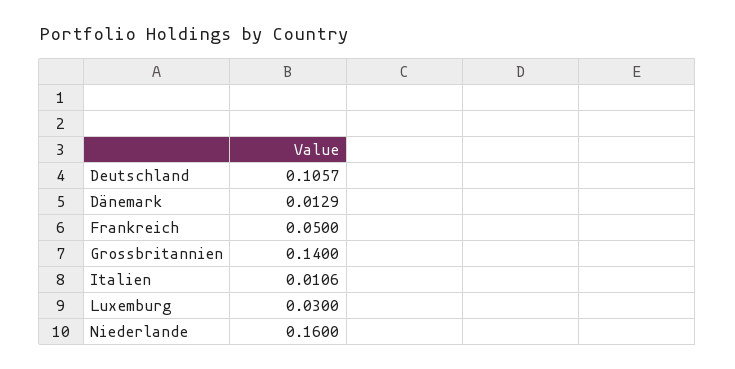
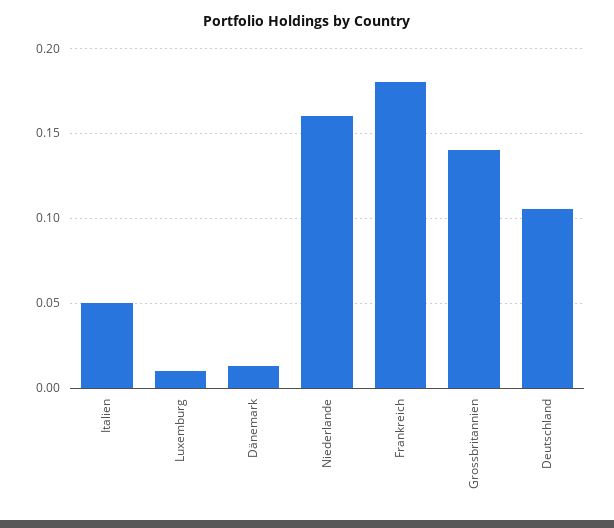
Frankreich: 0.05 -> 0.18
Italien: 0.0106 -> 0.05
Luxemburg: 0.03 -> 0.01

